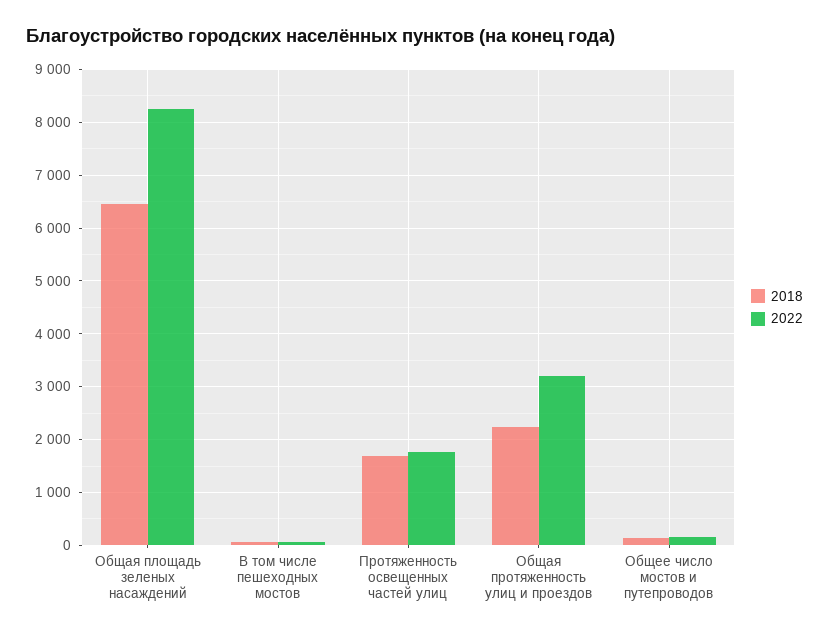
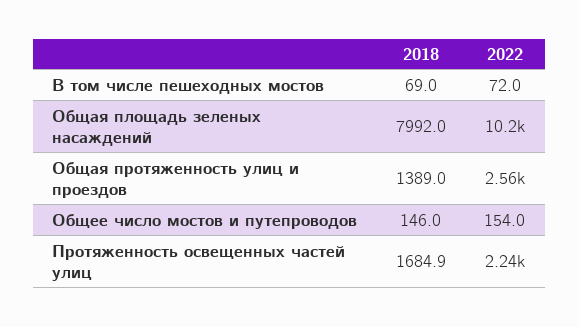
2018, Общая площадь зеленых насаждений: 6400 -> 7992
2022, Общая площадь зеленых насаждений: 8200 -> 10200
2022, Протяженность освещенных частей улиц: 1800 -> 2240
2018, Общая протяженность улиц и проездов: 2200 -> 1389
2022, Общая протяженность улиц и проездов: 3200 -> 2560

